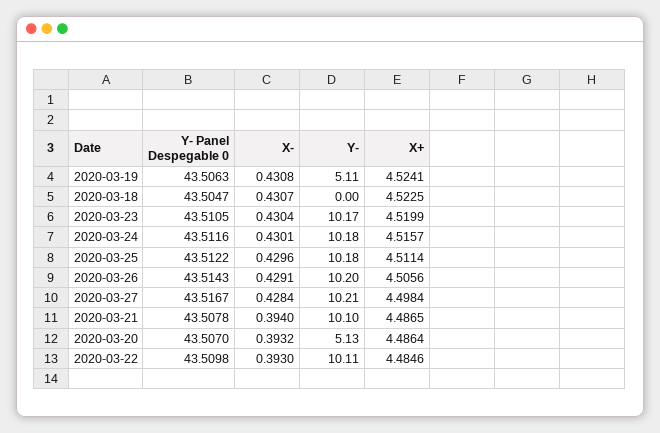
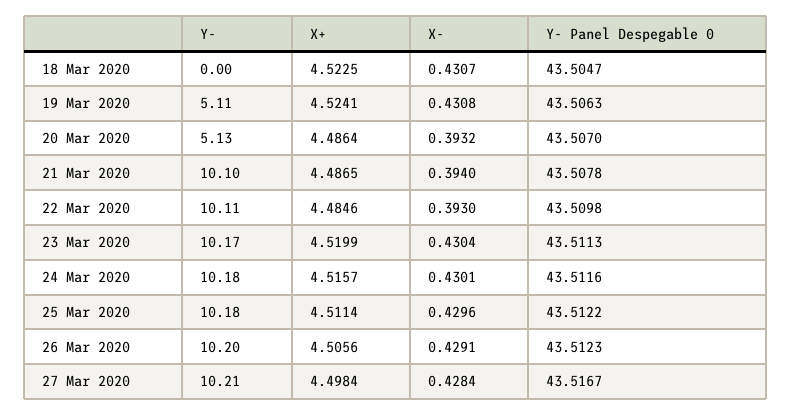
Y- Panel Despegable 0, 2020-03-23: 43.5105 -> 43.5113
Y- Panel Despegable 0, 2020-03-26: 43.5143 -> 43.5123

